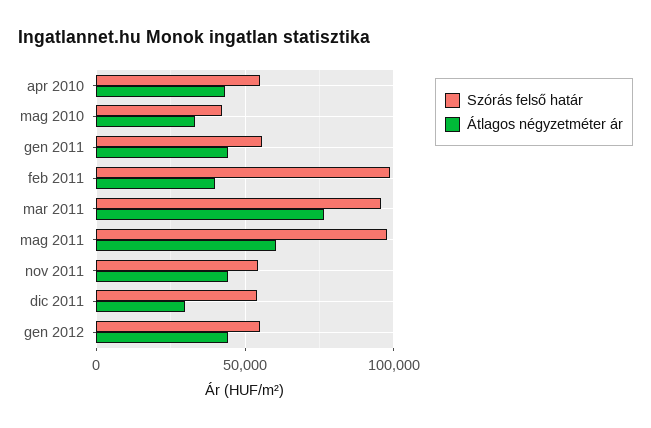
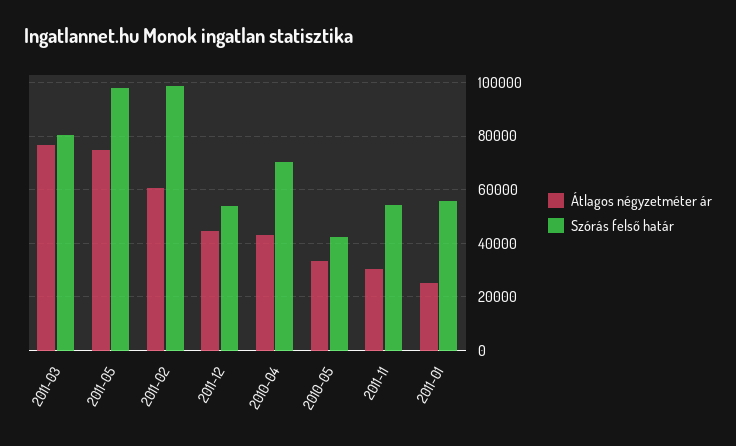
Szórás felső határ, apr 2010: 55000 -> 70000
Átlagos négyzetméter ár, gen 2011: 45000 -> 25000
Átlagos négyzetméter ár, feb 2011: 40000 -> 60000
Szórás felső határ, mar 2011: 95000 -> 80000
Átlagos négyzetméter ár, mag 2011: 60000 -> 75000
Átlagos négyzetméter ár, nov 2011: 45000 -> 30000
Átlagos négyzetméter ár, dic 2011: 30000 -> 45000
Szórás felső határ, gen 2012: 55000 -> none
Átlagos négyzetméter ár, gen 2012: 45000 -> none

